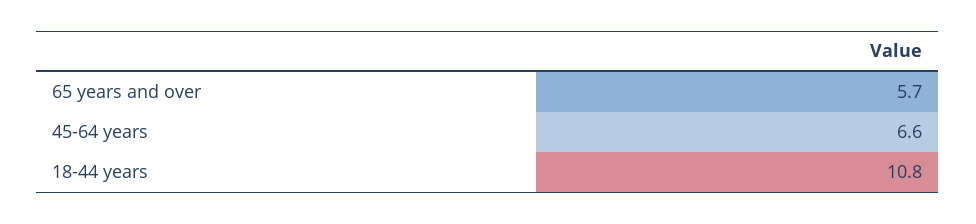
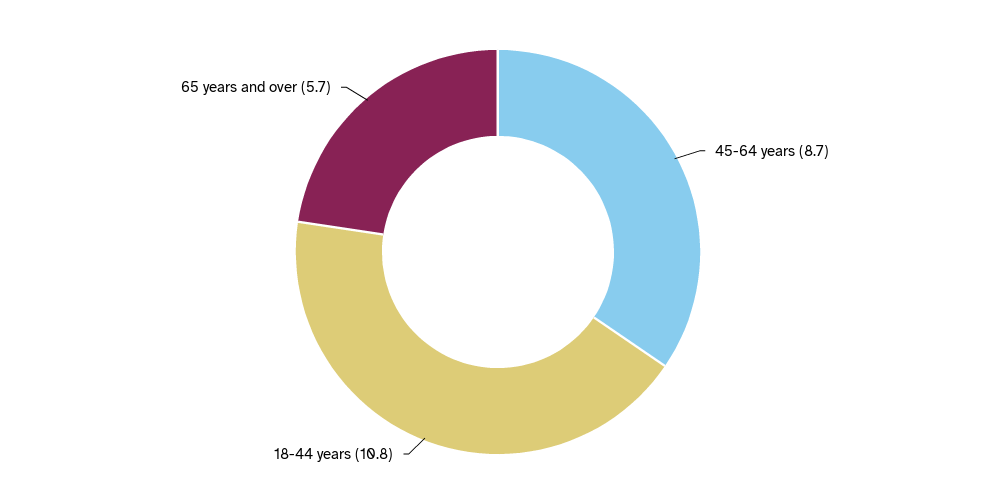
45-64 years: 6.6 -> 8.7

